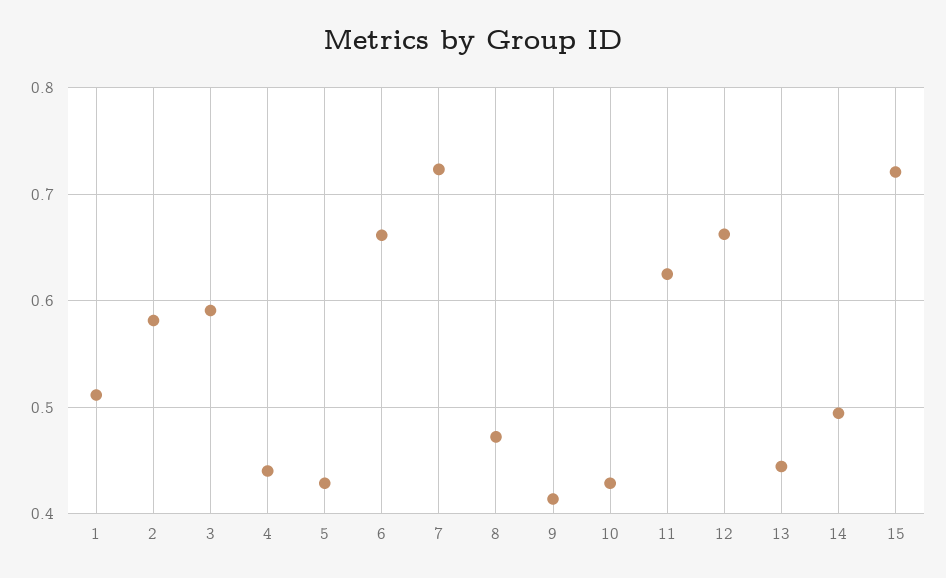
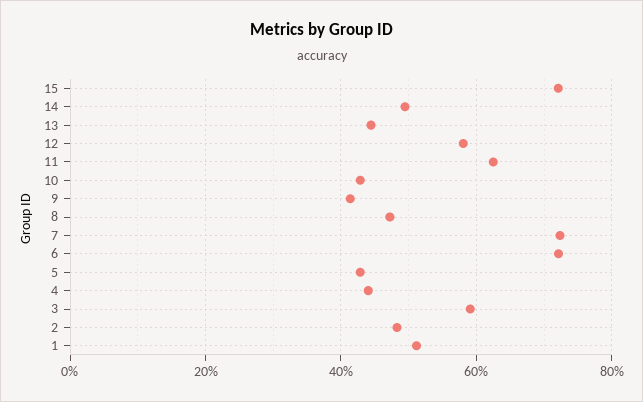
2: 0.58 -> 0.48
6: 0.66 -> 0.72
12: 0.66 -> 0.58

